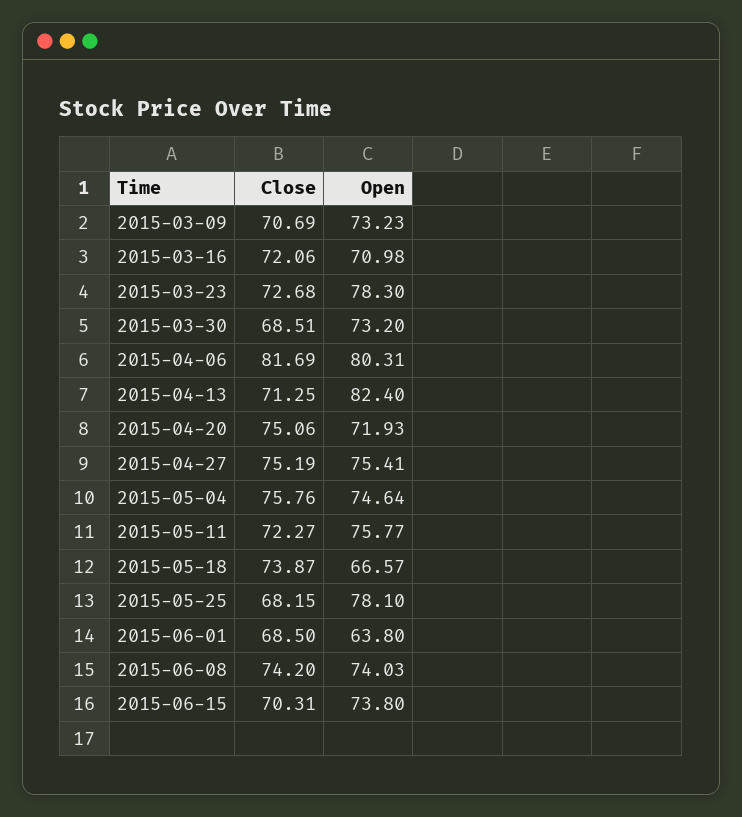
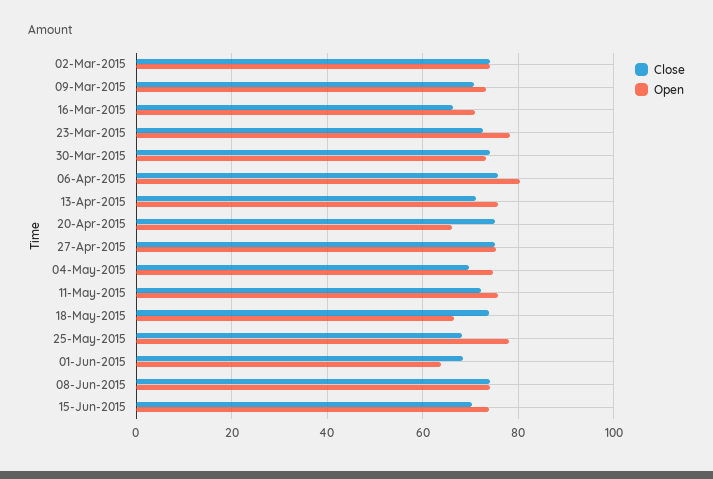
Close, 2015-03-16: 72.06 -> 66
Close, 2015-03-30: 68.51 -> 74
Close, 2015-04-06: 81.69 -> 76
Open, 2015-04-13: 82.4 -> 76
Open, 2015-04-20: 71.93 -> 66
Close, 2015-05-04: 75.76 -> 70
Close, 02-Mar-2015: none -> 74
Open, 02-Mar-2015: none -> 74

